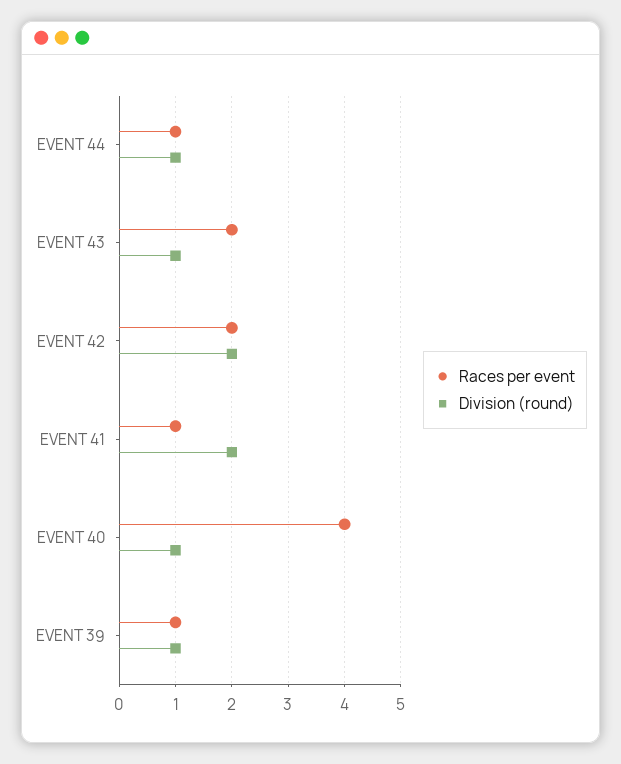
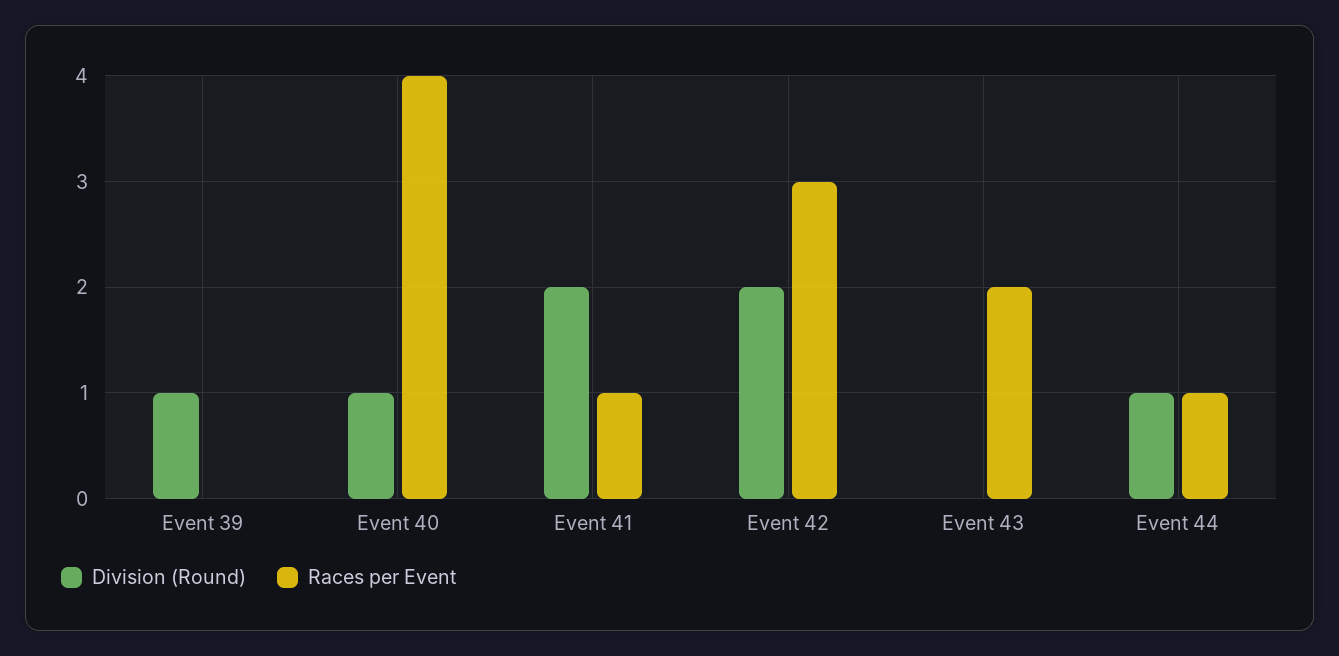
Division (round), EVENT 43: 1 -> 0
Races per event, EVENT 42: 2 -> 3
Races per event, EVENT 39: 1 -> 0

